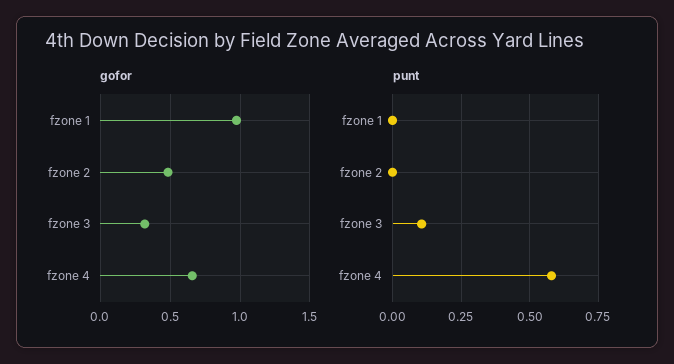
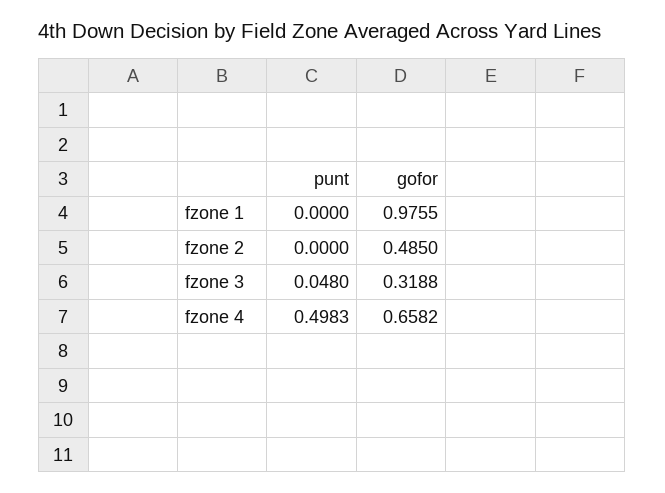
punt, fzone 3: 0.1 -> 0.048
punt, fzone 4: 0.575 -> 0.4983

